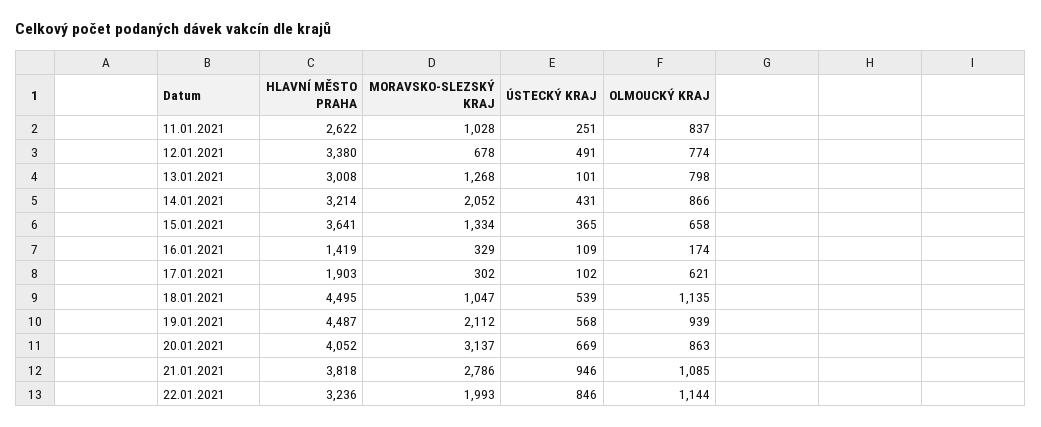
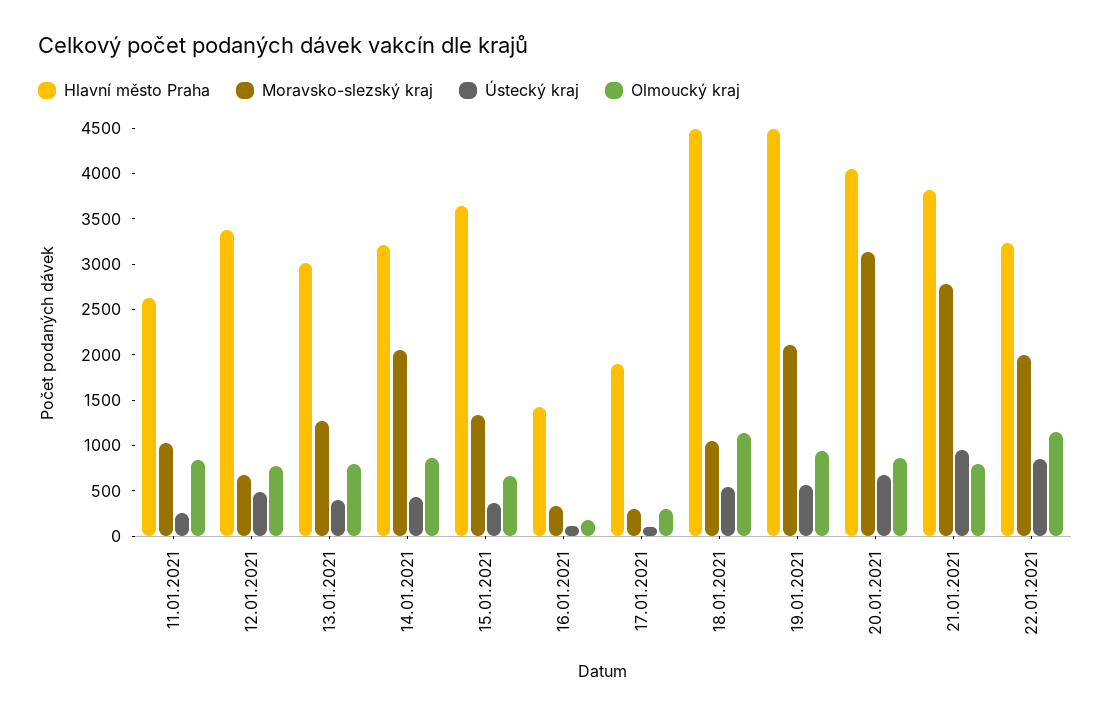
ÚSTECKÝ KRAJ, 13.01.2021: 101 -> 400
OLMOUCKÝ KRAJ, 17.01.2021: 621 -> 300
OLMOUCKÝ KRAJ, 21.01.2021: 1085 -> 800

